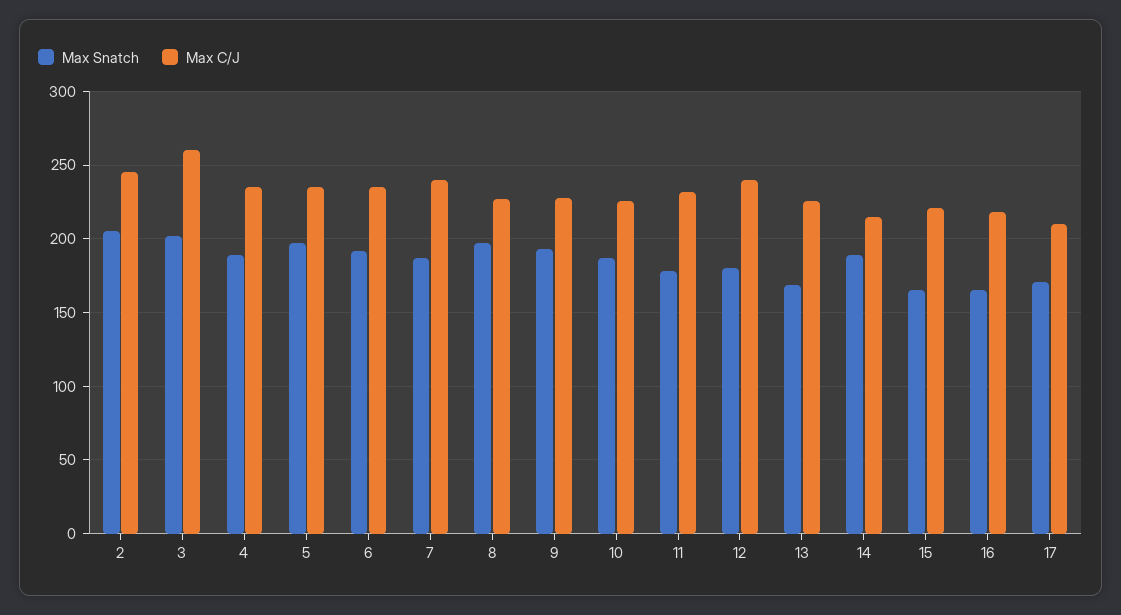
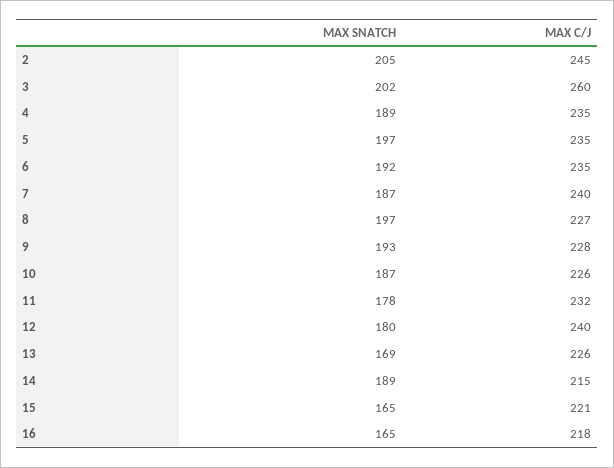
Max Snatch, 17: 170 -> none
Max C/J, 17: 210 -> none

